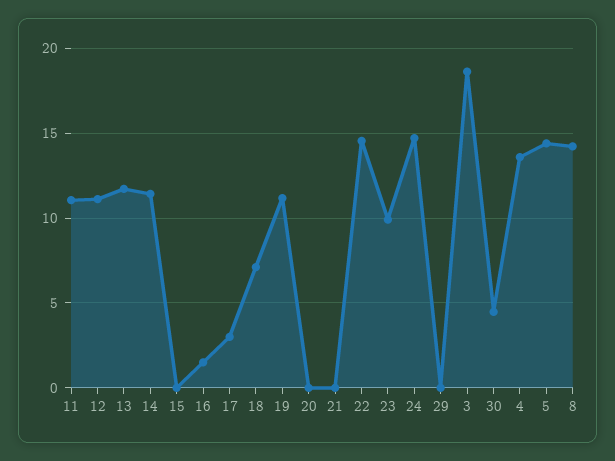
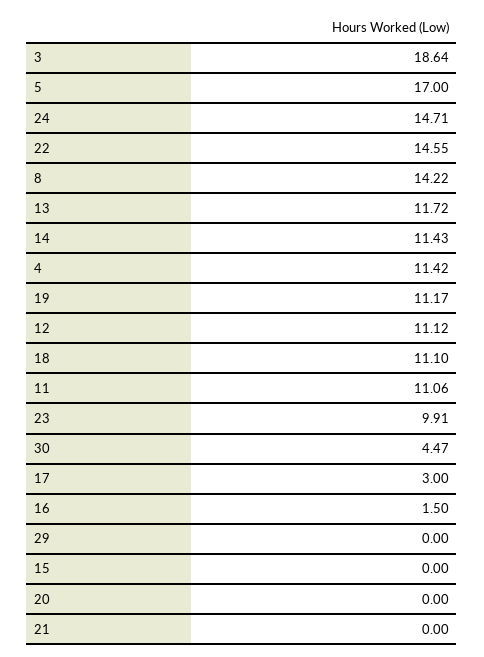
18: 7 -> 11.1
4: 13.5 -> 11.42
5: 14.5 -> 17

